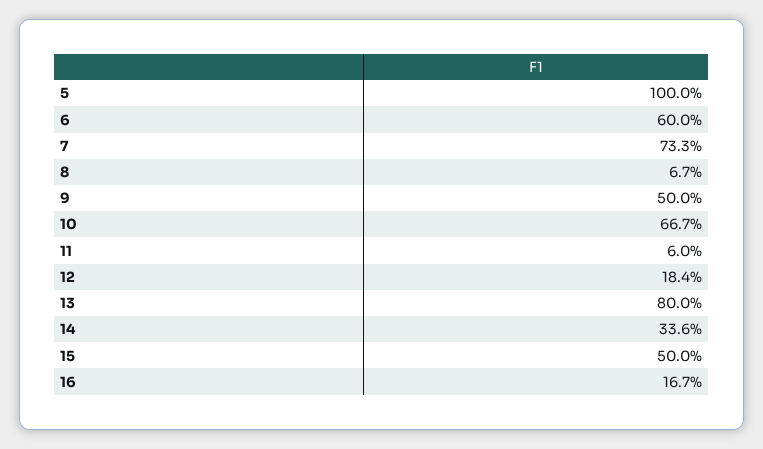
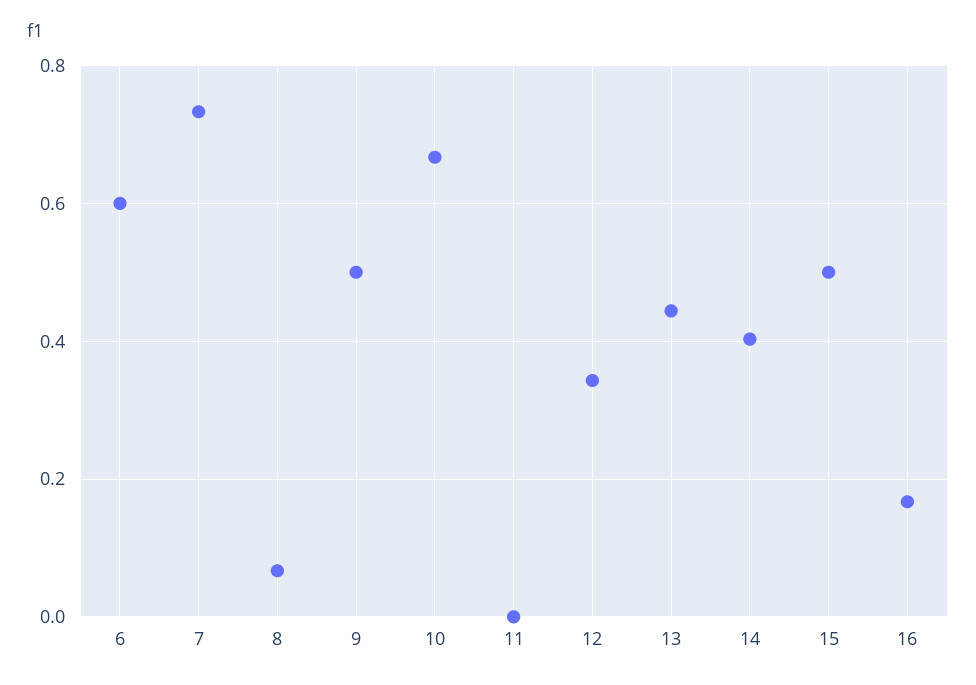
5: 1 -> none
11: 0.06 -> 0
12: 0.184 -> 0.34
13: 0.8 -> 0.44
14: 0.336 -> 0.4

